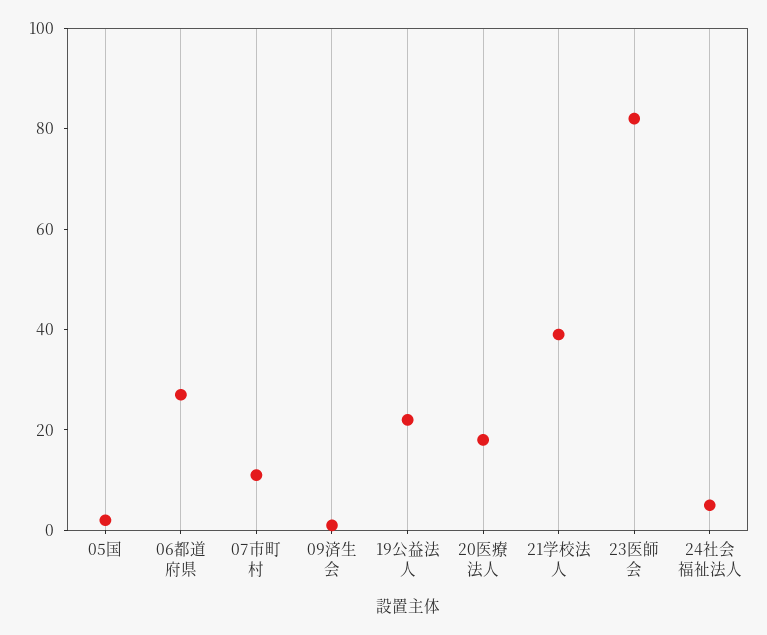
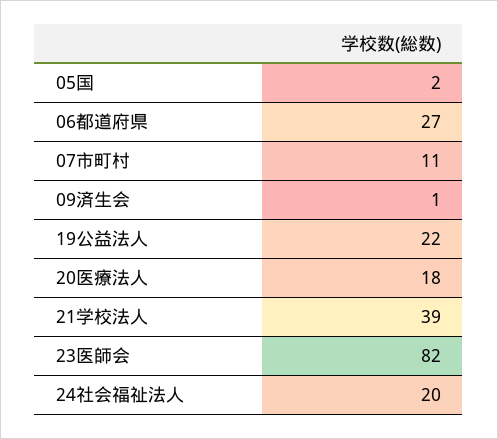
24社会福祉法人: 5 -> 20

